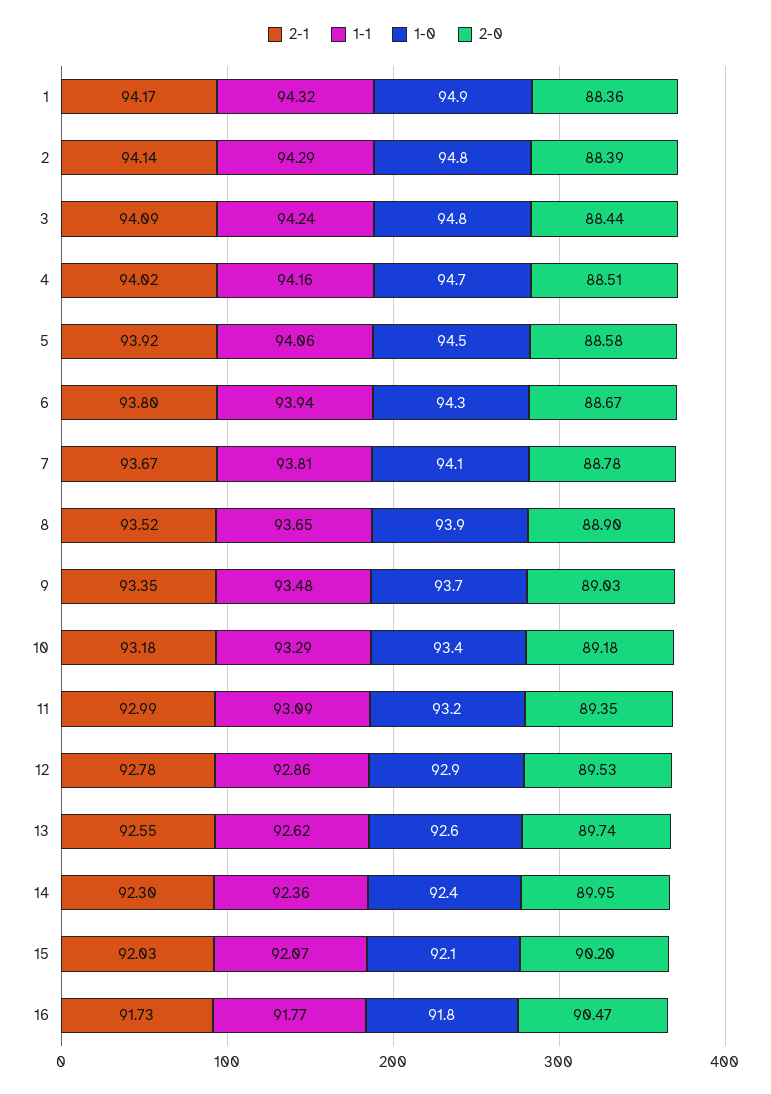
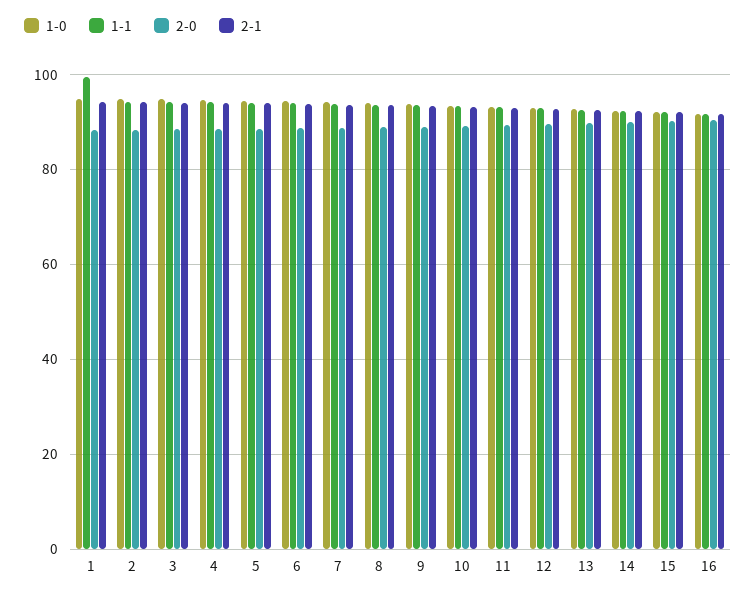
1-1, 1: 94.32 -> 100

